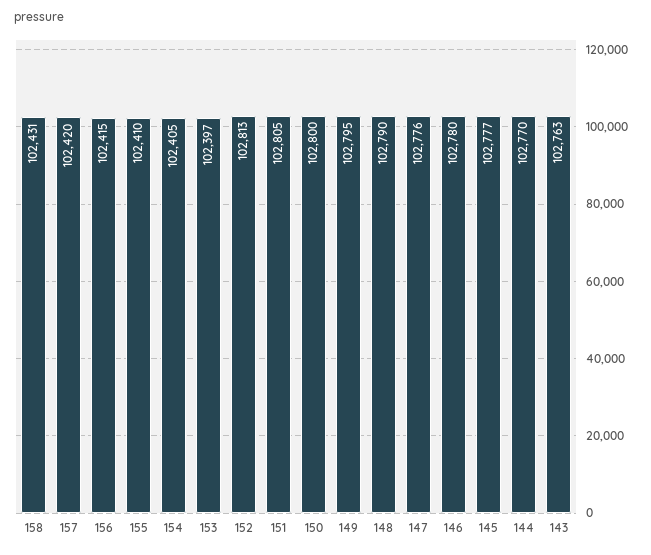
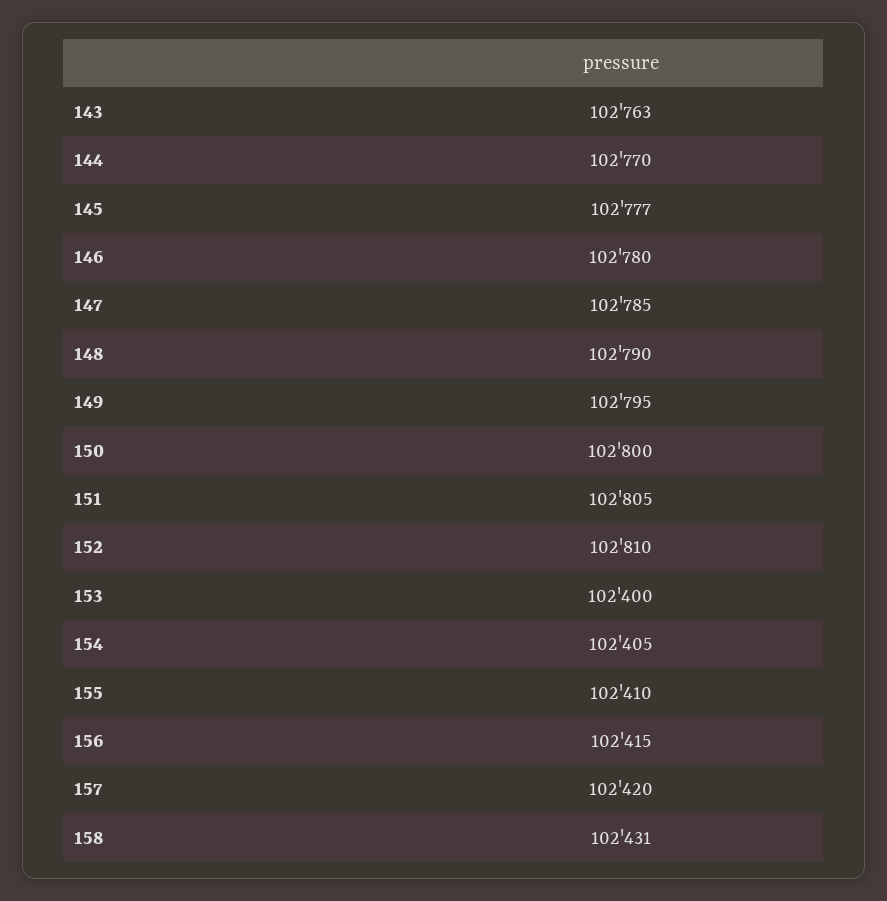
153: 102397 -> 102400
152: 102813 -> 102810
147: 102776 -> 102785

